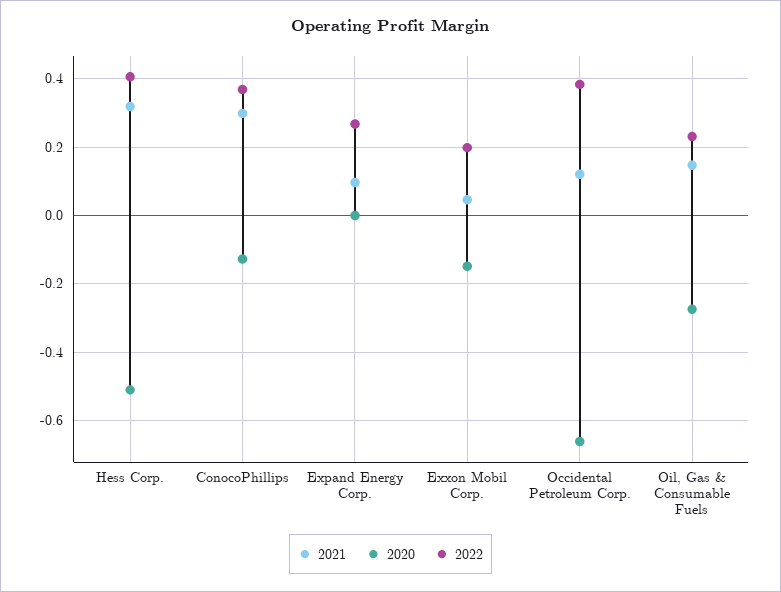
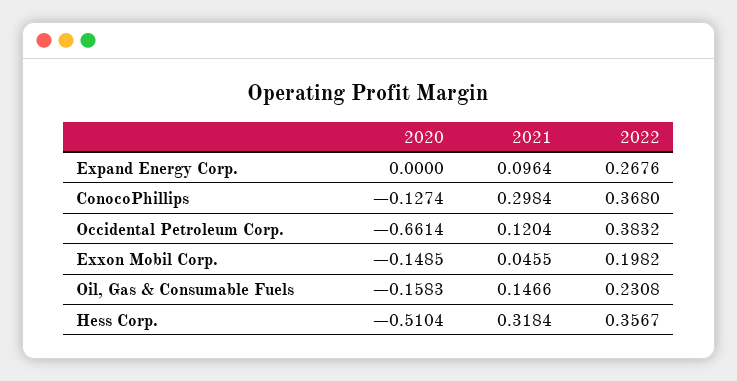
2022, Hess Corp.: 0.4 -> 0.3567
2020, Oil, Gas & Consumable Fuels: -0.28 -> -0.1583

